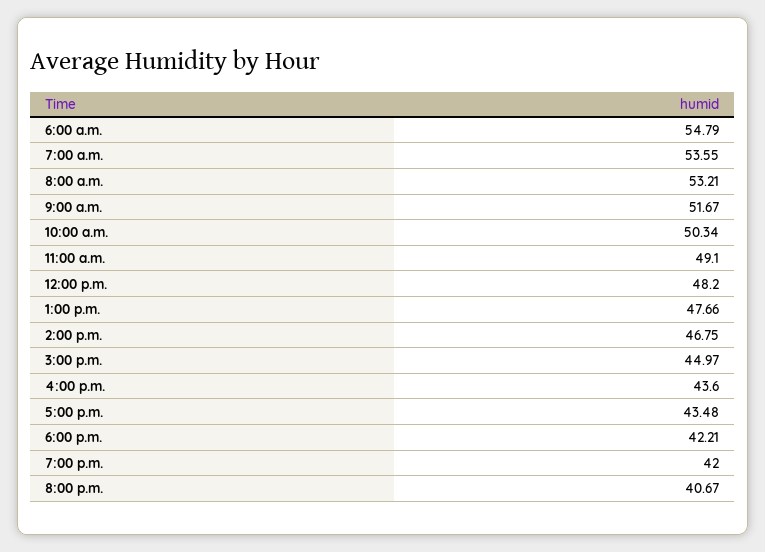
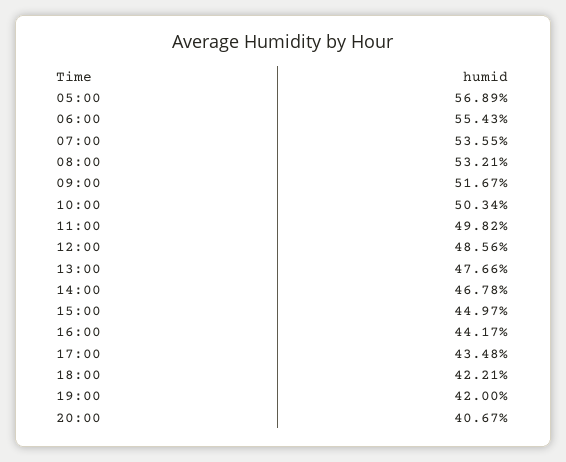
6:00 a.m.: 54.79 -> 55.43
11:00 a.m.: 49.1 -> 49.82
12:00 p.m.: 48.2 -> 48.56
2:00 p.m.: 46.75 -> 46.78
4:00 p.m.: 43.6 -> 44.17
05:00: none -> 56.89

